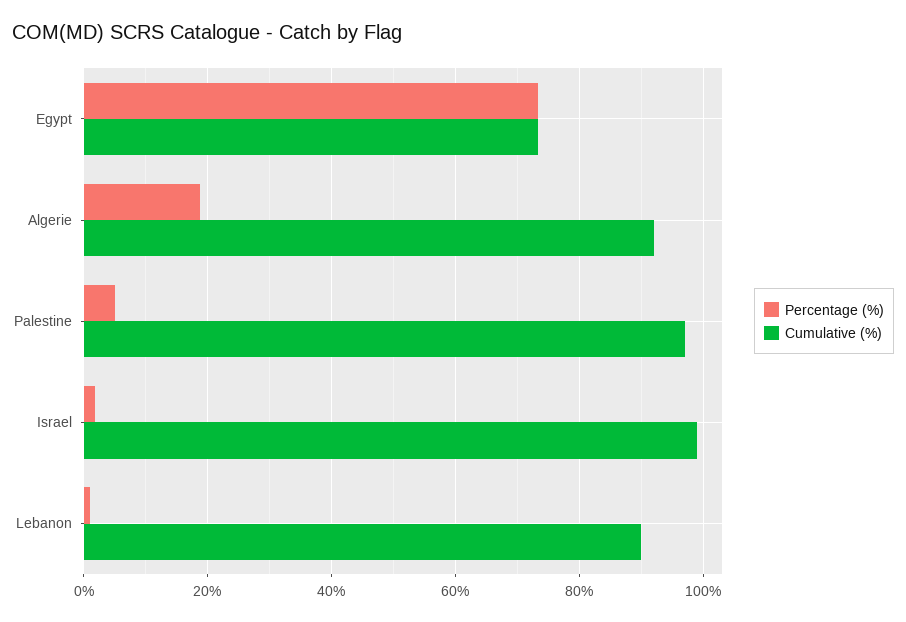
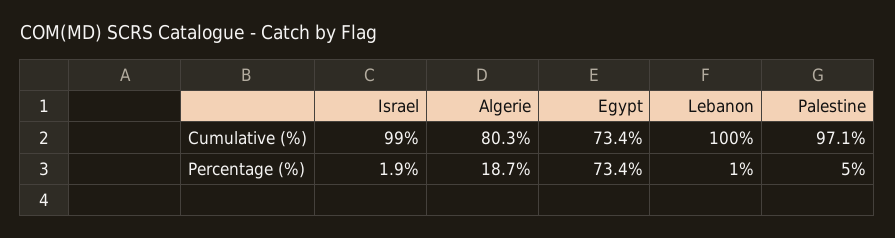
Cumulative (%), Algerie: 92 -> 80.3
Cumulative (%), Lebanon: 90 -> 100

